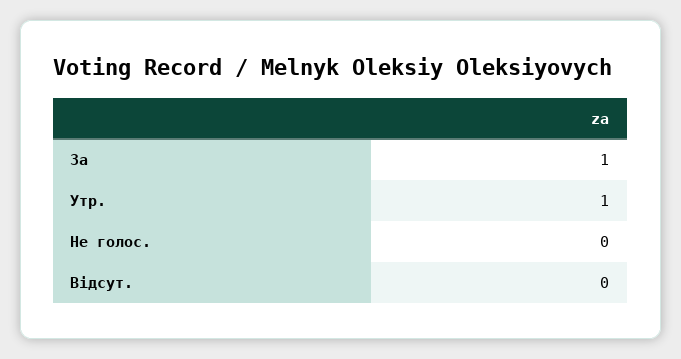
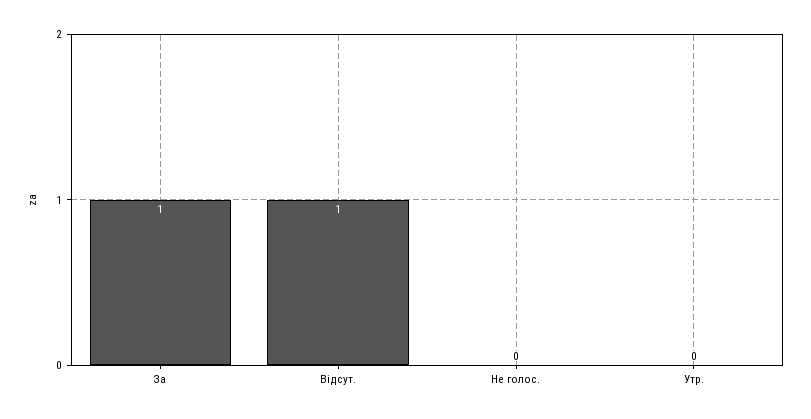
Утр.: 1 -> 0
Відсут.: 0 -> 1

